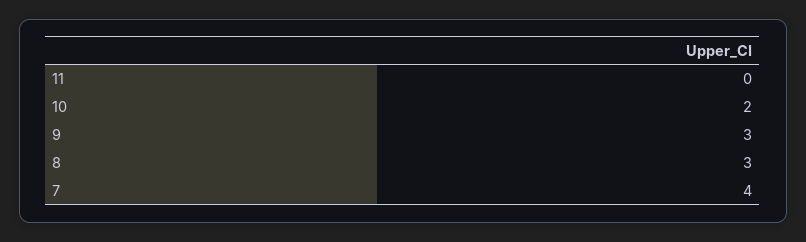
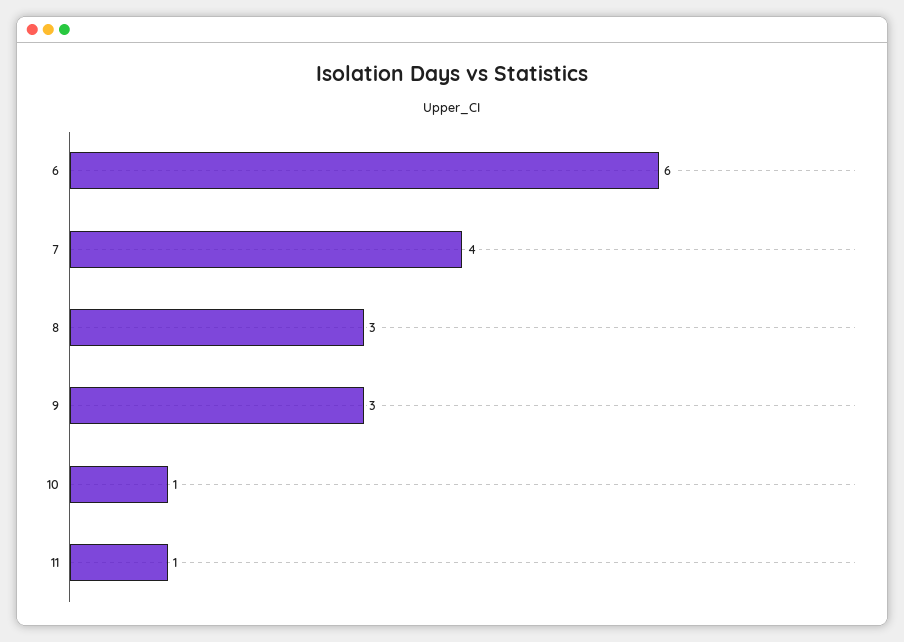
11: 0 -> 1
10: 2 -> 1
6: none -> 6

